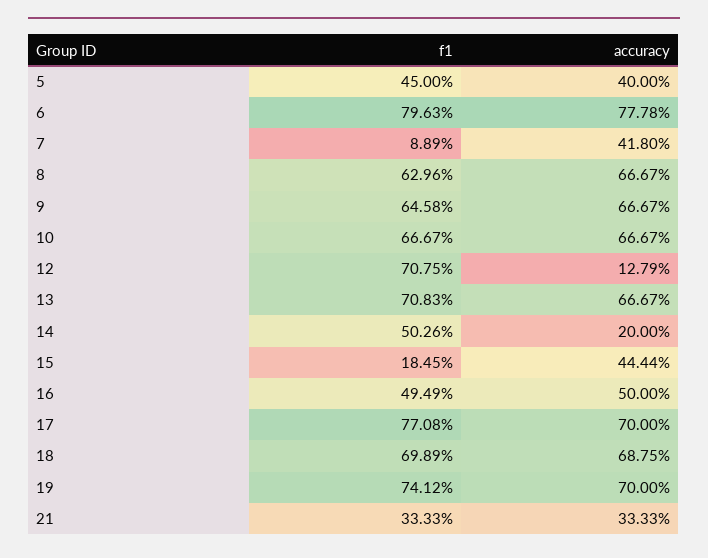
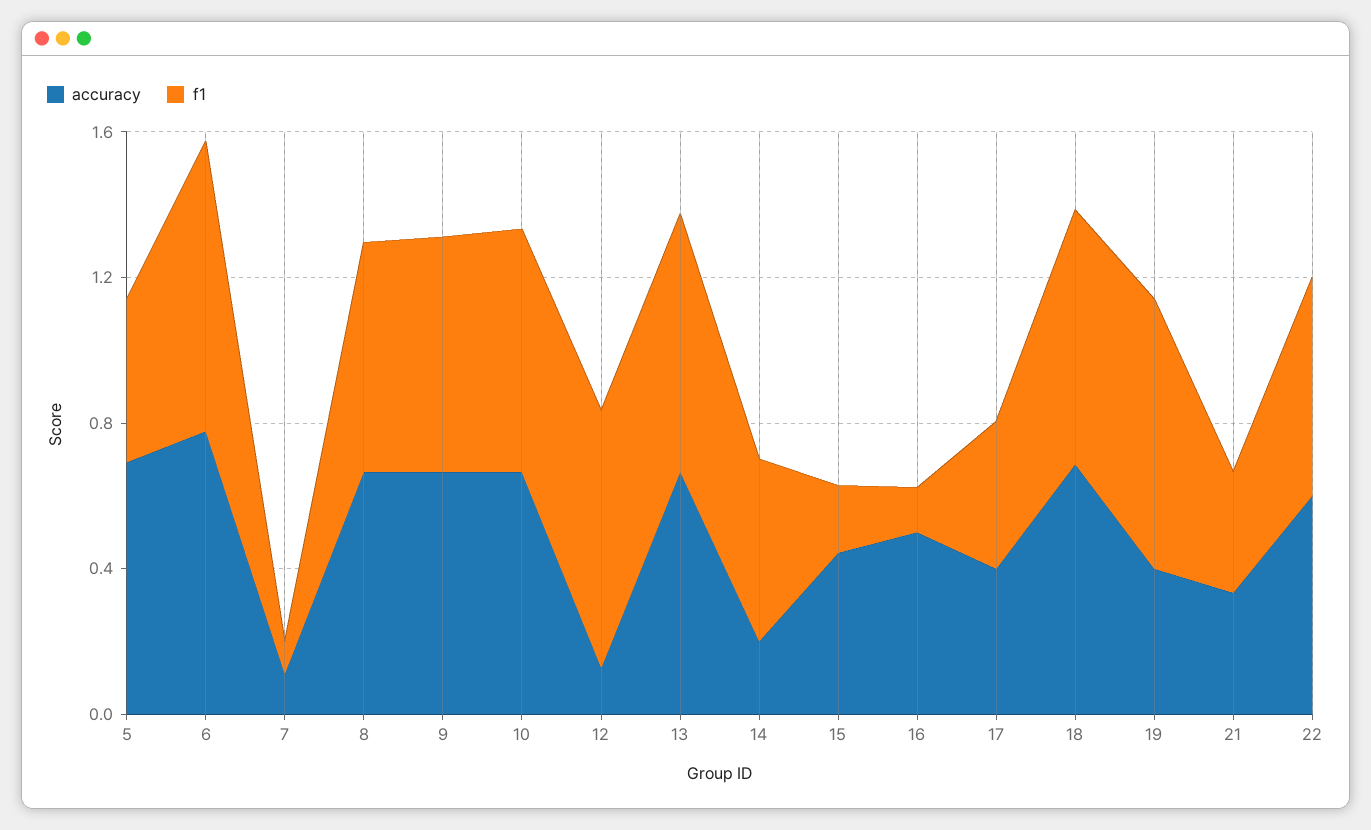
accuracy, 5: 0.4 -> 0.7
accuracy, 7: 0.418 -> 0.1
f1, 16: 0.4949 -> 0.1
f1, 17: 0.7708 -> 0.4
accuracy, 17: 0.7 -> 0.4
accuracy, 19: 0.7 -> 0.4
accuracy, 22: none -> 0.6
f1, 22: none -> 0.6

